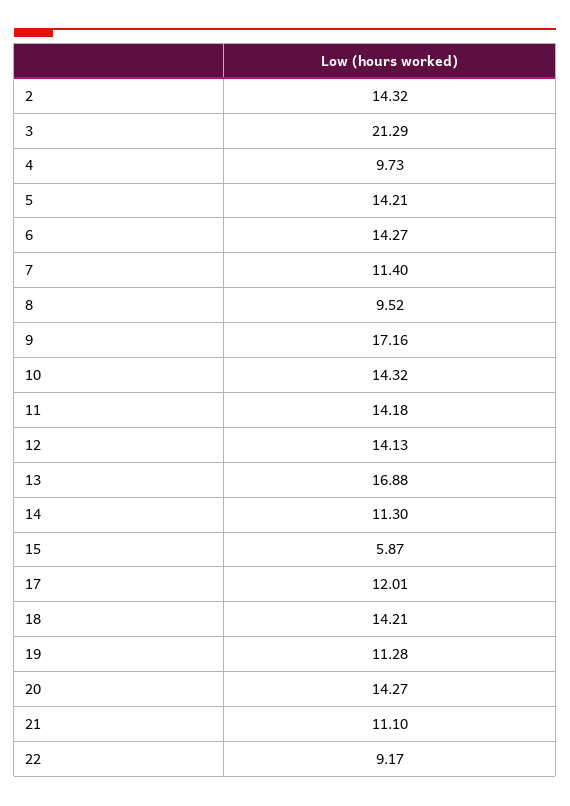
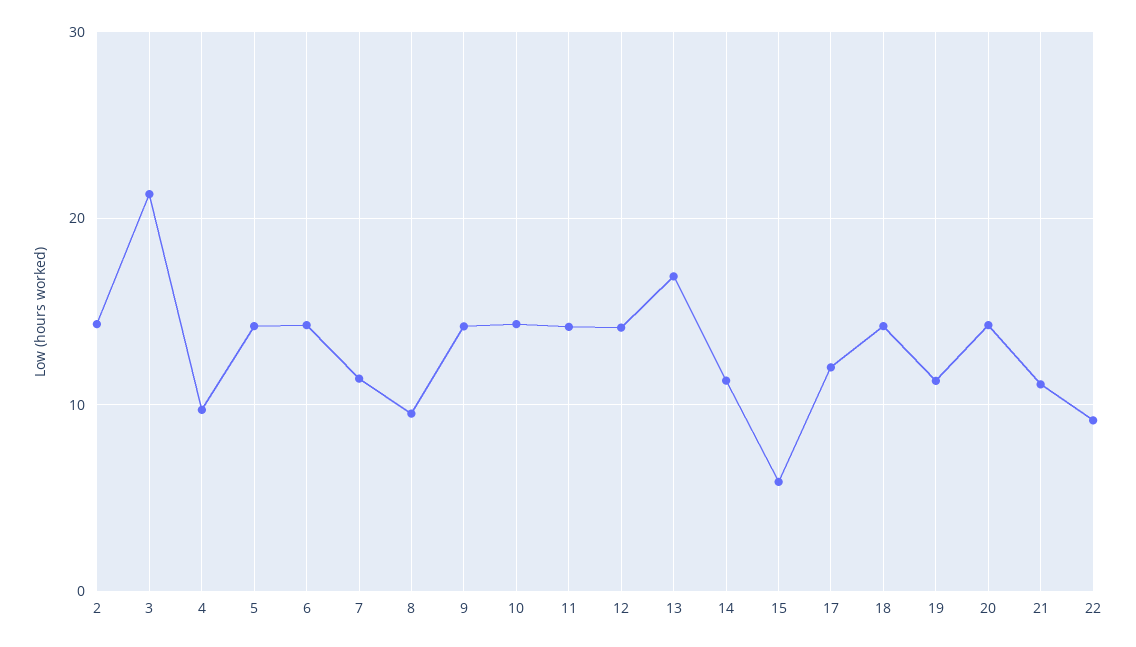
9: 17.16 -> 14

